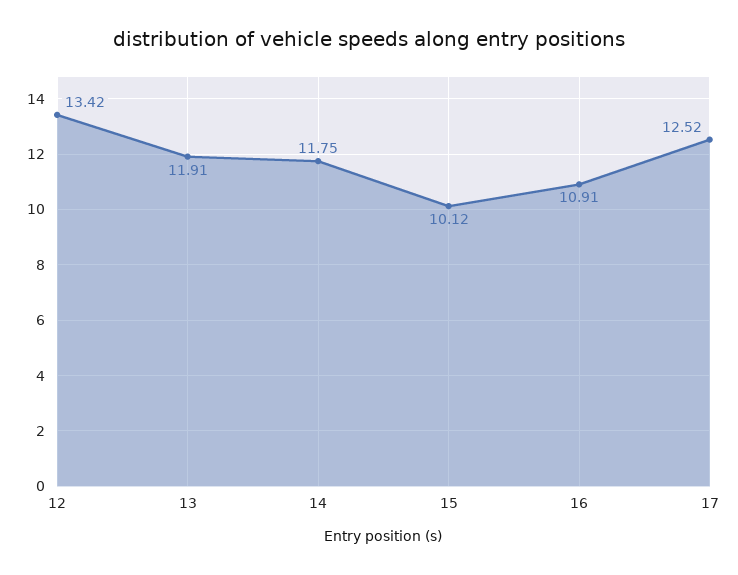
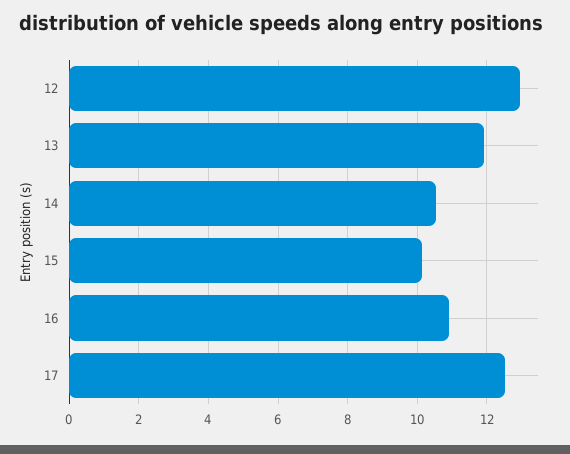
12: 13.42 -> 13
14: 11.75 -> 10.6

